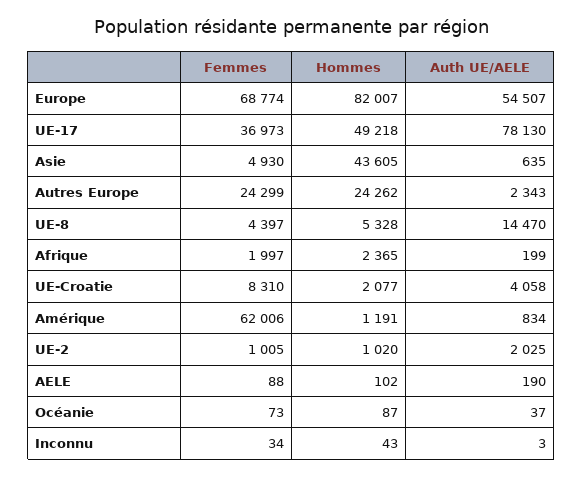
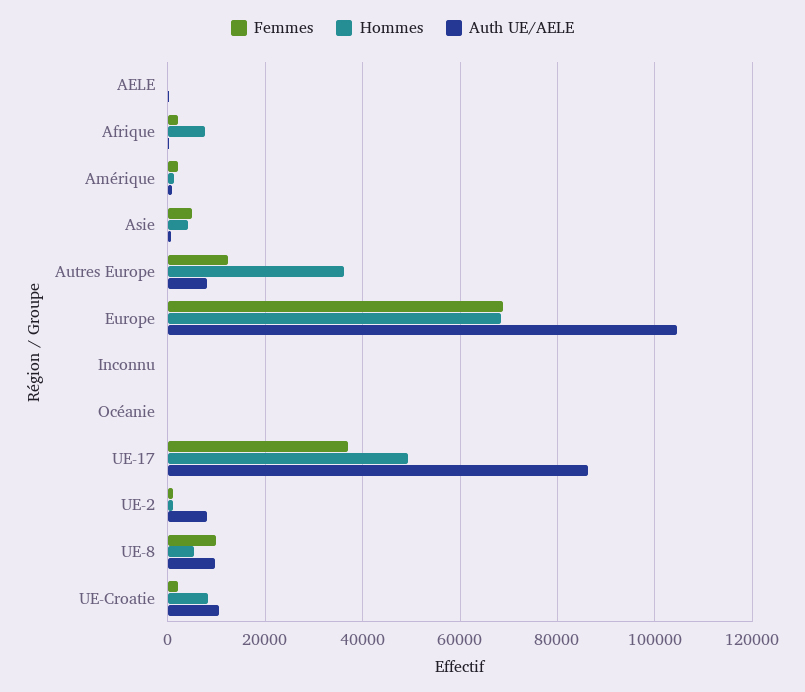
Hommes, Europe: 82007 -> 68000
Auth UE/AELE, Europe: 54507 -> 104000
Auth UE/AELE, UE-17: 78130 -> 86000
Hommes, Asie: 43605 -> 4000
Femmes, Autres Europe: 24299 -> 12000
Hommes, Autres Europe: 24262 -> 36000
Auth UE/AELE, Autres Europe: 2343 -> 8000
Femmes, UE-8: 4397 -> 10000
Auth UE/AELE, UE-8: 14470 -> 10000
Hommes, Afrique: 2365 -> 8000
Femmes, UE-Croatie: 8310 -> 2000
Hommes, UE-Croatie: 2077 -> 8000
Auth UE/AELE, UE-Croatie: 4058 -> 10000
Femmes, Amérique: 62006 -> 2000
Auth UE/AELE, UE-2: 2025 -> 8000

